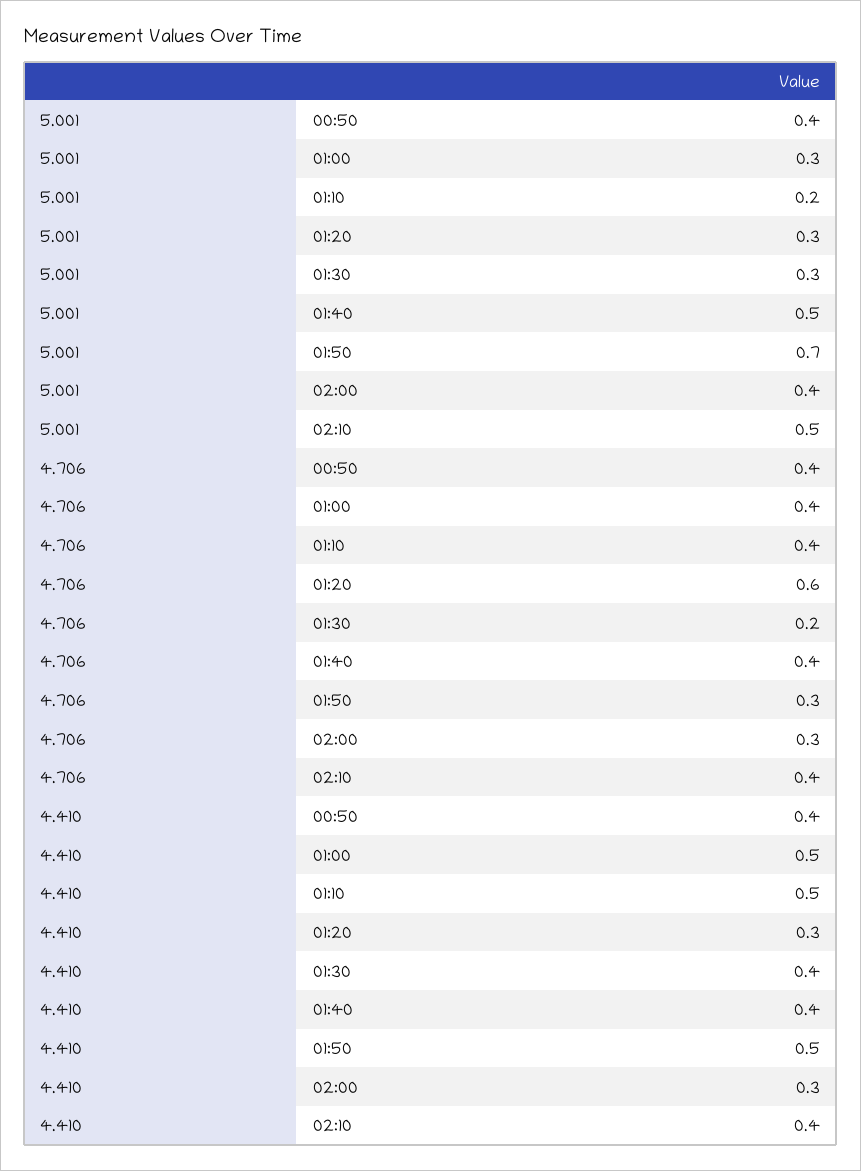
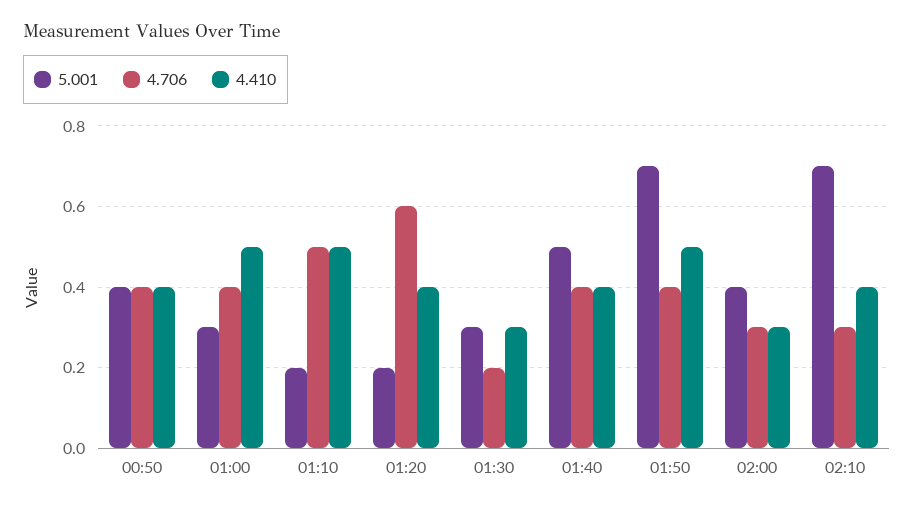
5.001, 01:20: 0.3 -> 0.2
5.001, 02:10: 0.5 -> 0.7
4.706, 01:10: 0.4 -> 0.5
4.706, 01:50: 0.3 -> 0.4
4.706, 02:10: 0.4 -> 0.3
4.410, 01:20: 0.3 -> 0.4
4.410, 01:30: 0.4 -> 0.3

